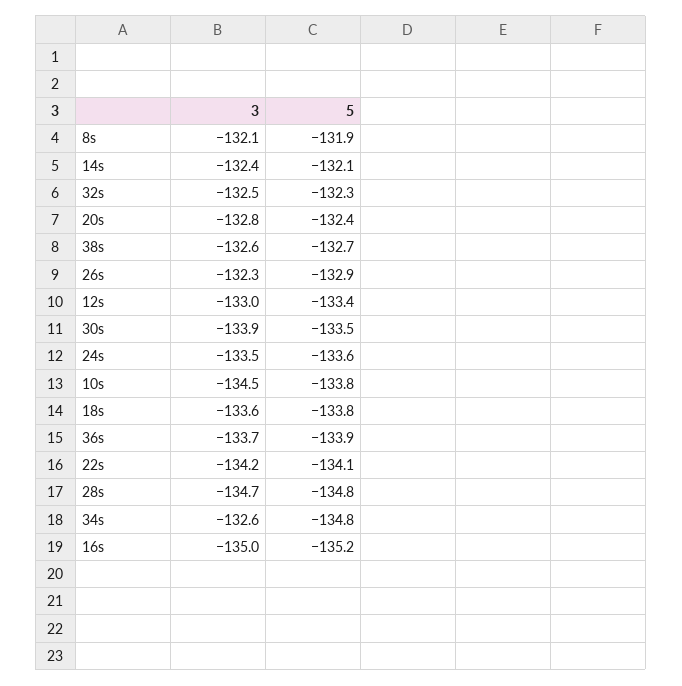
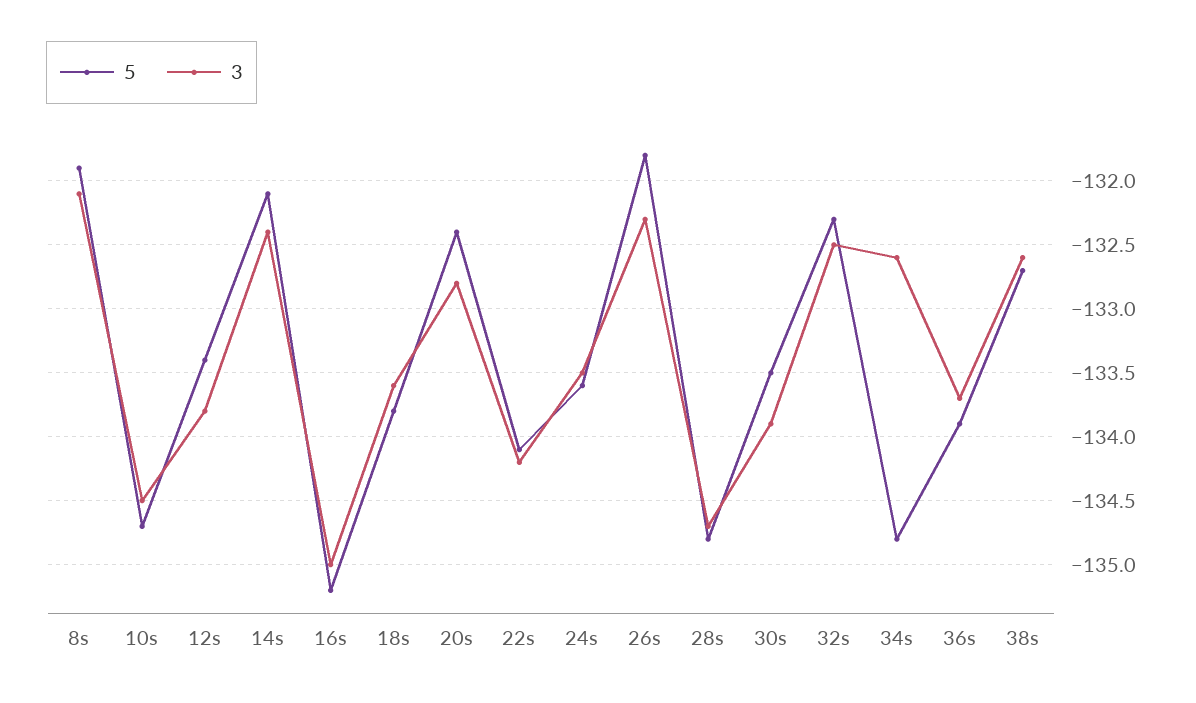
5, 26s: -132.9 -> -131.8
3, 12s: -133 -> -133.8
5, 10s: -133.8 -> -134.7

